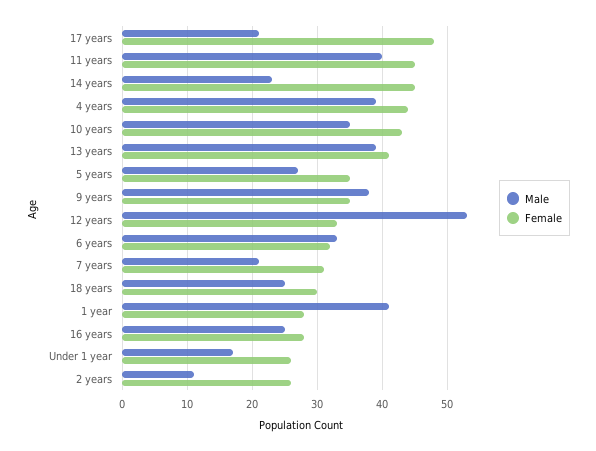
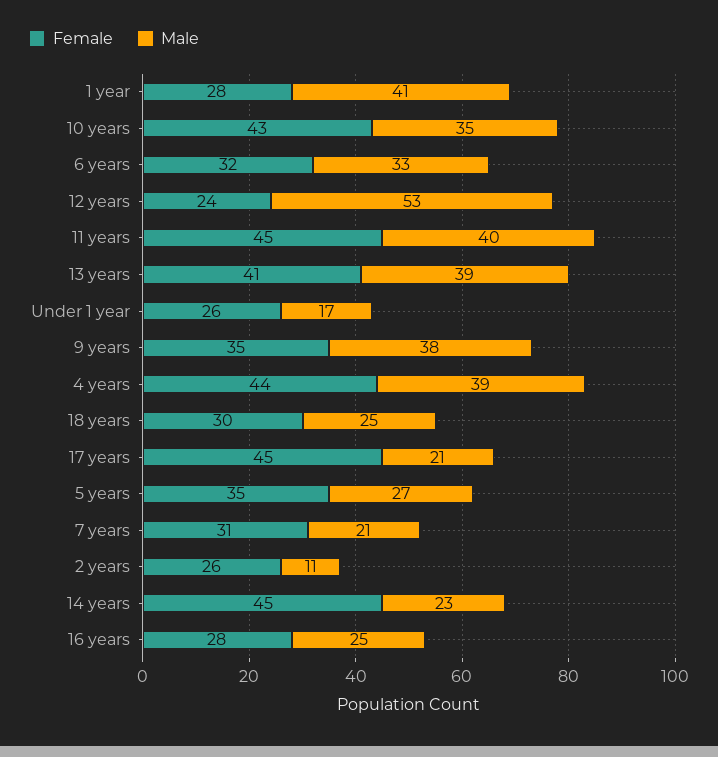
Female, 17 years: 48 -> 45
Female, 12 years: 33 -> 24

